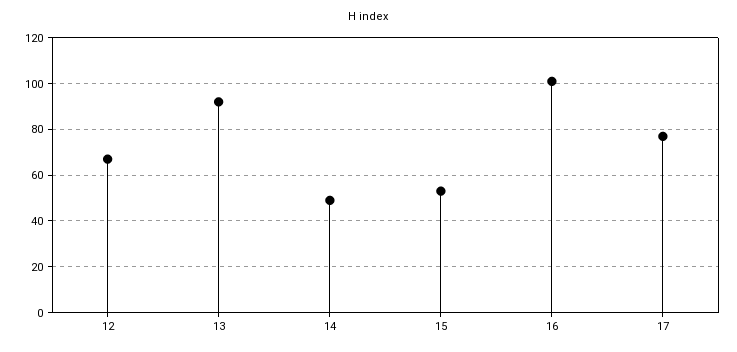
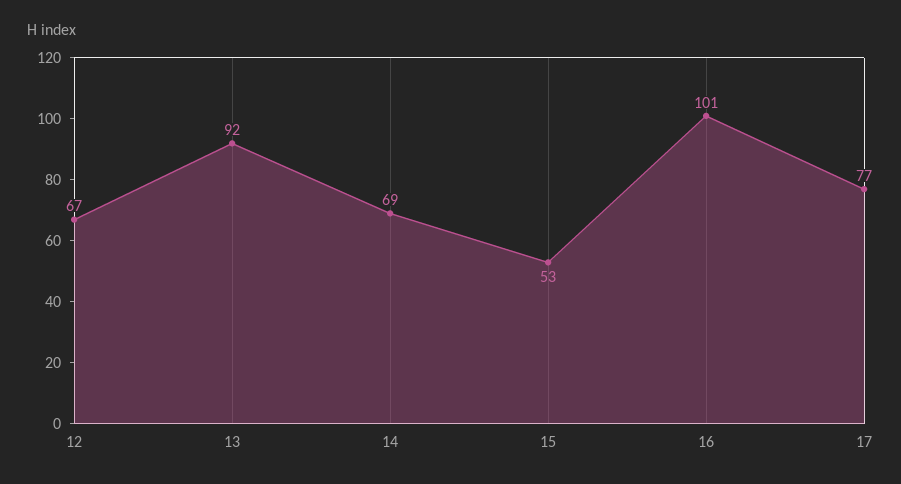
14: 50 -> 69

